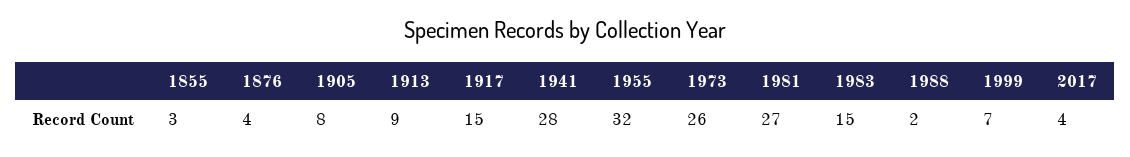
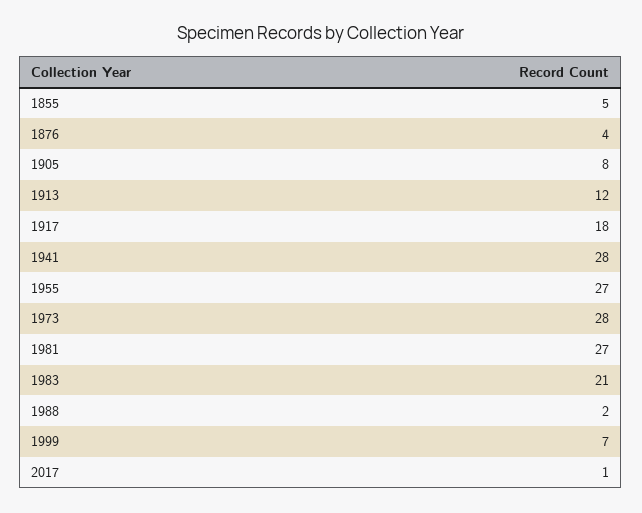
1855: 3 -> 5
1913: 9 -> 12
1917: 15 -> 18
1955: 32 -> 27
1973: 26 -> 28
1983: 15 -> 21
2017: 4 -> 1

